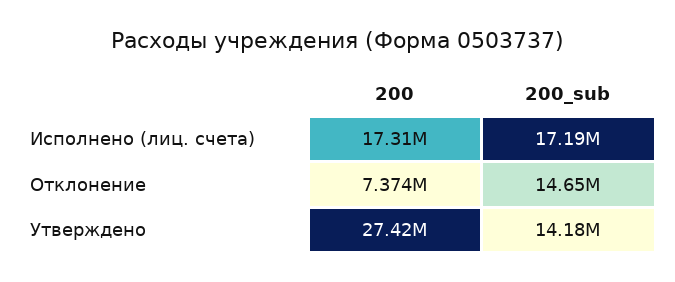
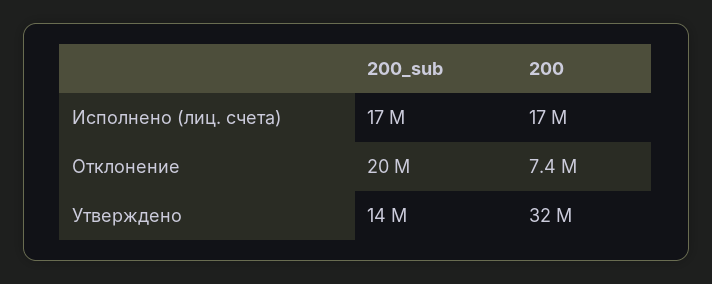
200_sub, Отклонение: 14650000 -> 20000000
200, Утверждено: 27420000 -> 32000000

